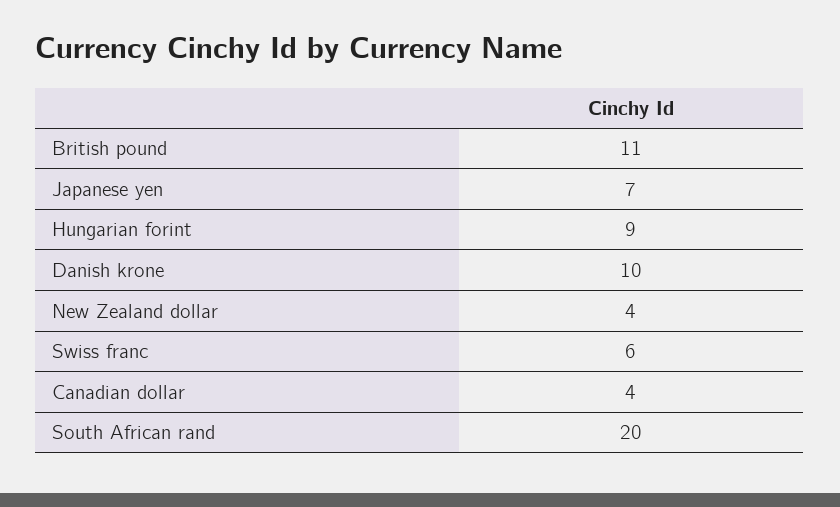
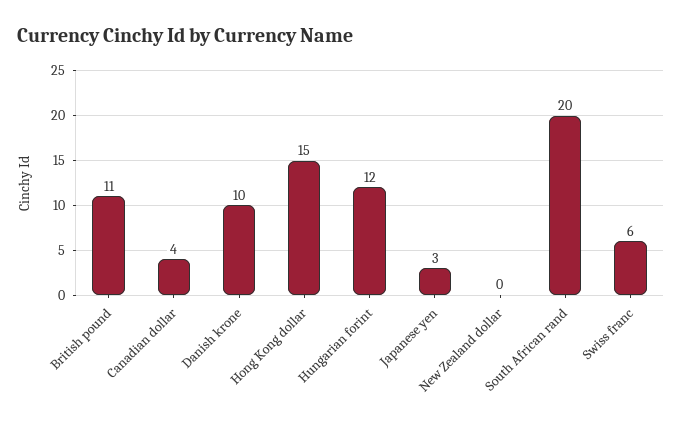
Japanese yen: 7 -> 3
Hungarian forint: 9 -> 12
New Zealand dollar: 4 -> 0
Hong Kong dollar: none -> 15

